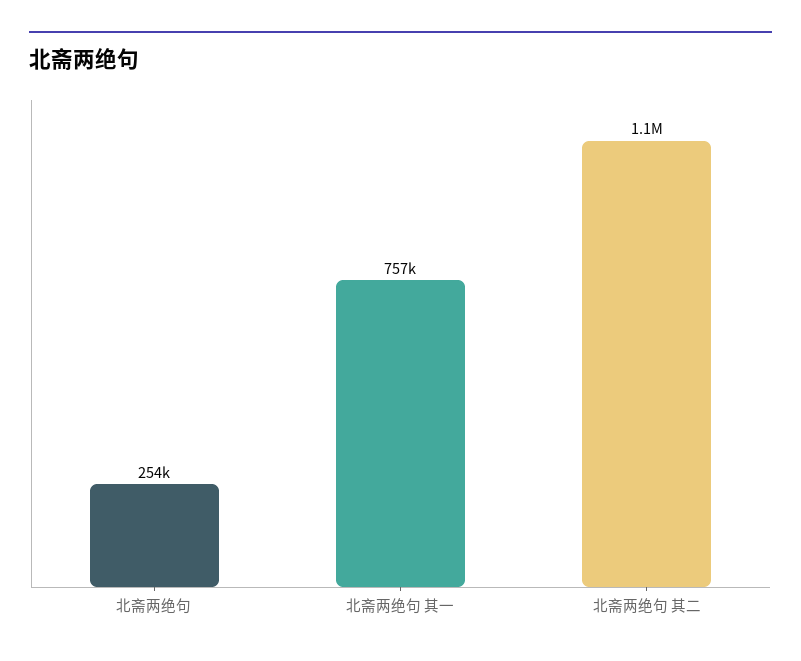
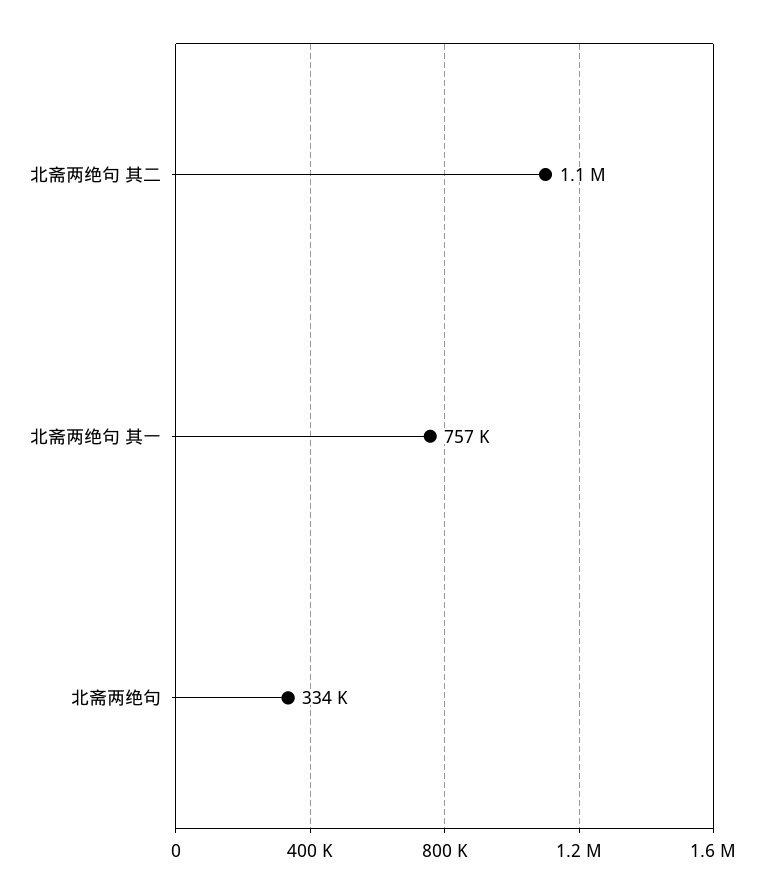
北斋两绝句: 254000 -> 334000

